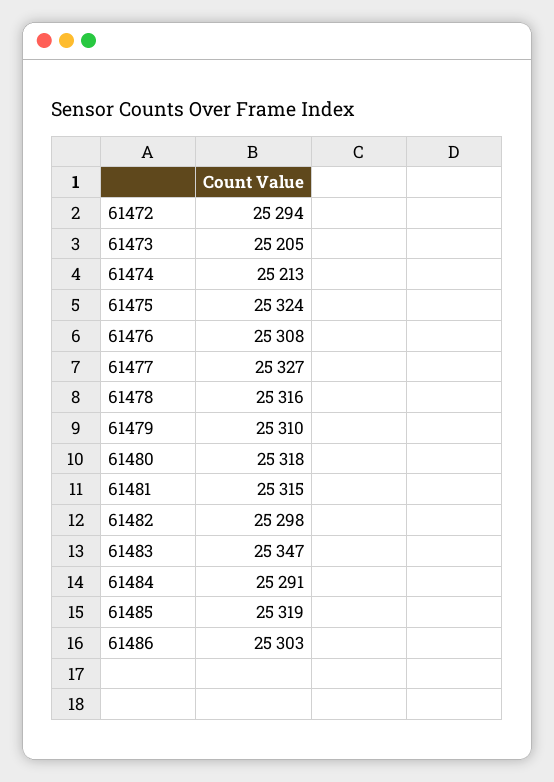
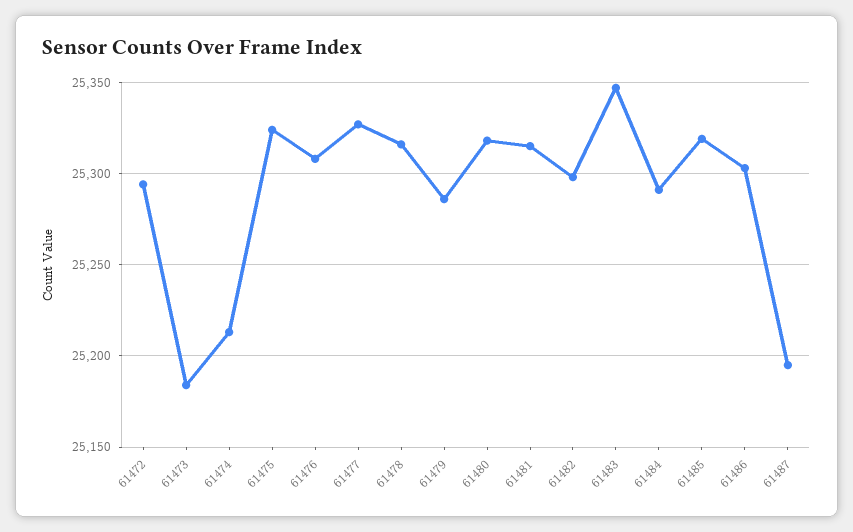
61473: 25205 -> 25185
61479: 25310 -> 25285
61487: none -> 25195

